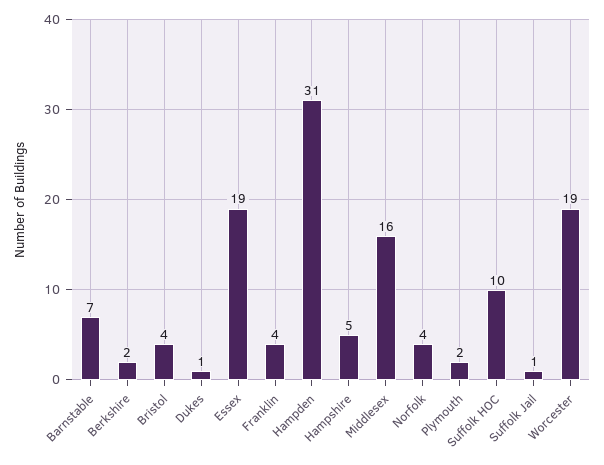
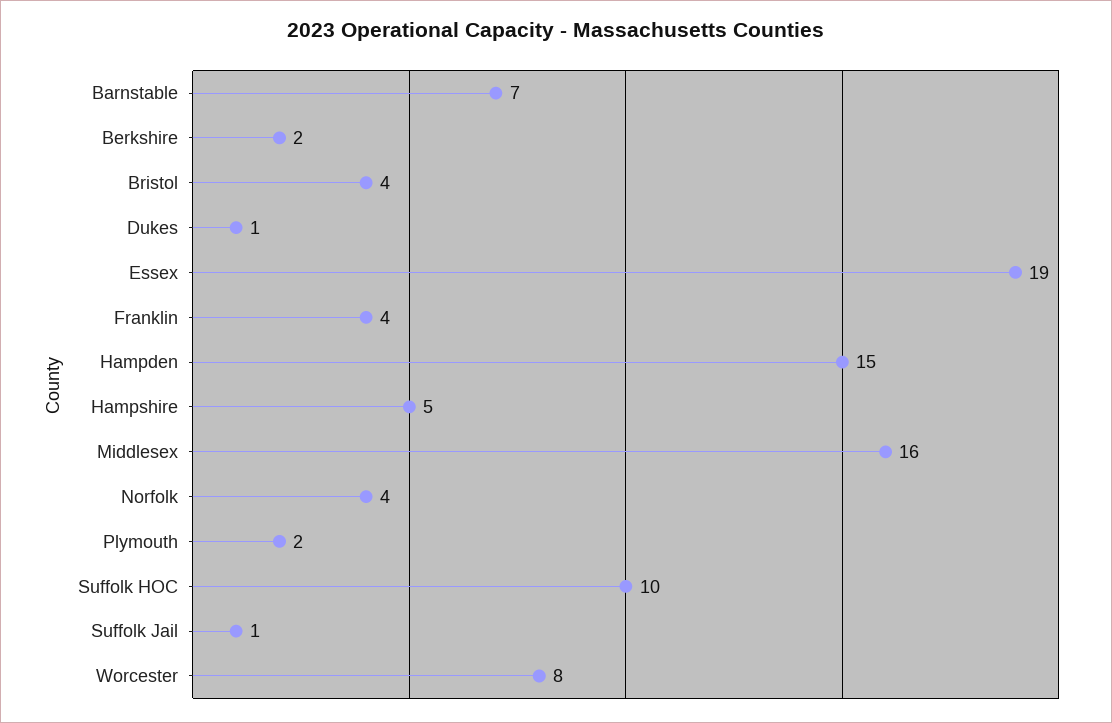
Hampden: 31 -> 15
Worcester: 19 -> 8

